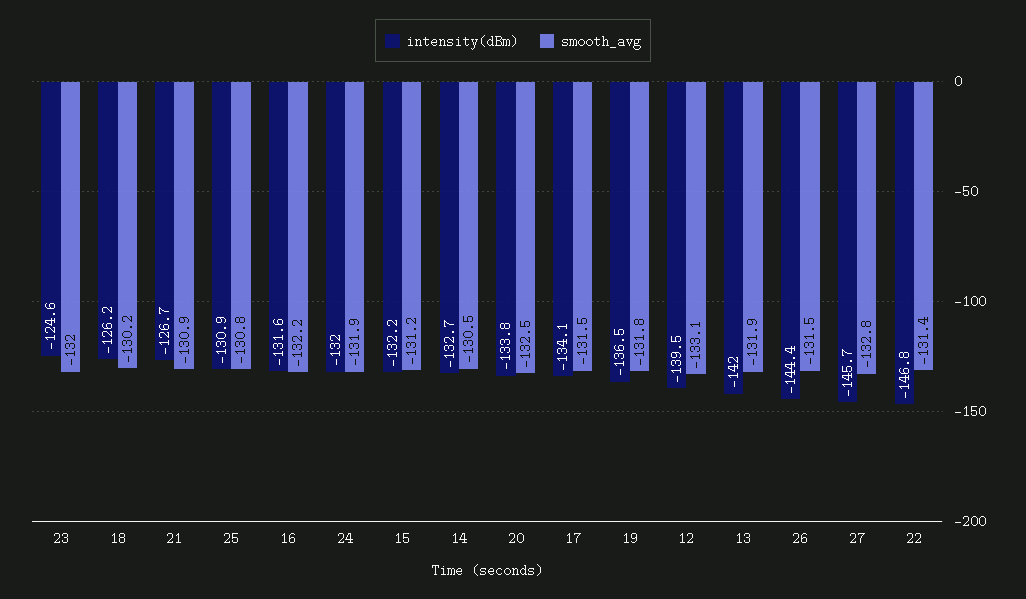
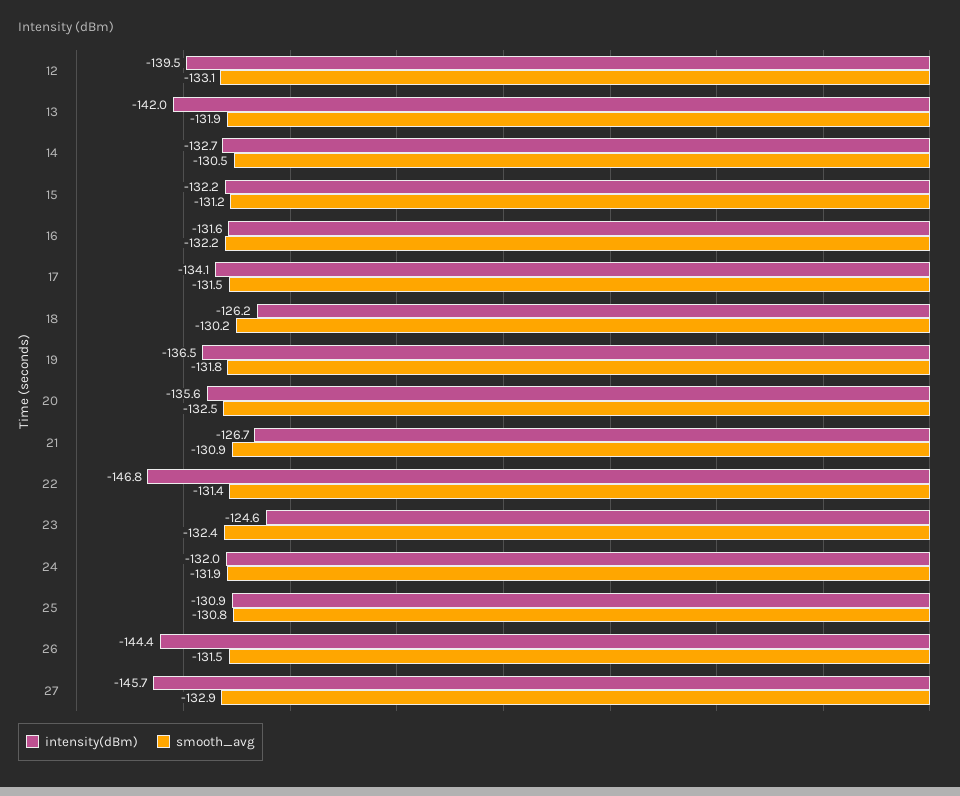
smooth_avg, 23: -132 -> -132.4
intensity(dBm), 20: -133.8 -> -135.6
smooth_avg, 27: -132.8 -> -132.9

